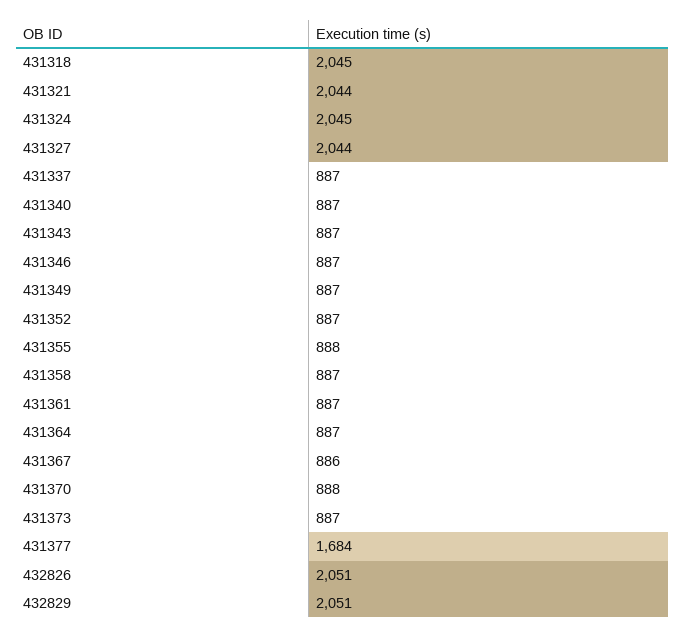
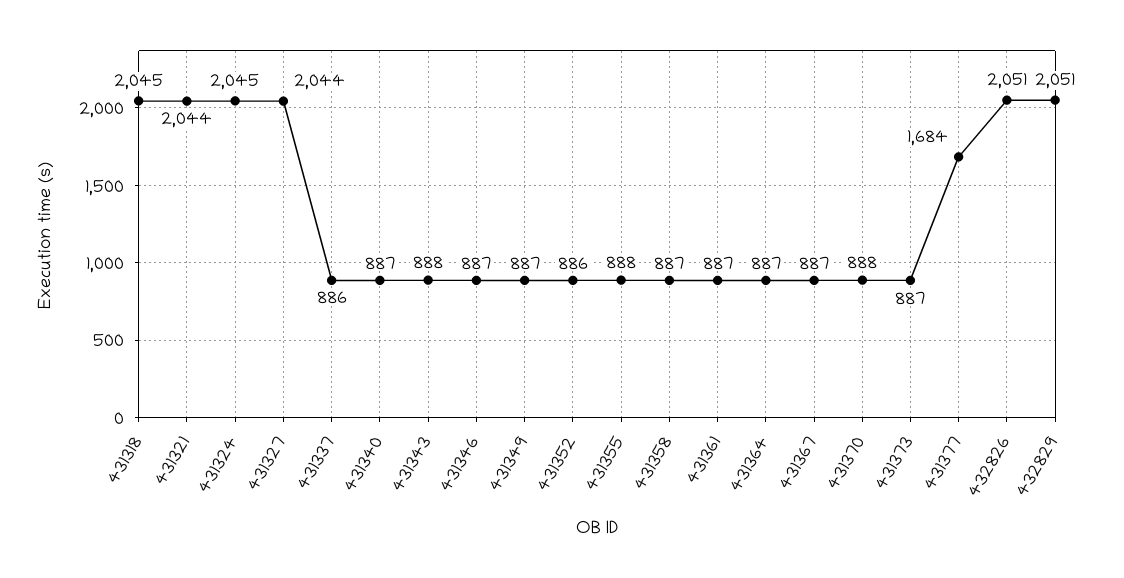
431337: 887 -> 886
431343: 887 -> 888
431352: 887 -> 886
431367: 886 -> 887

